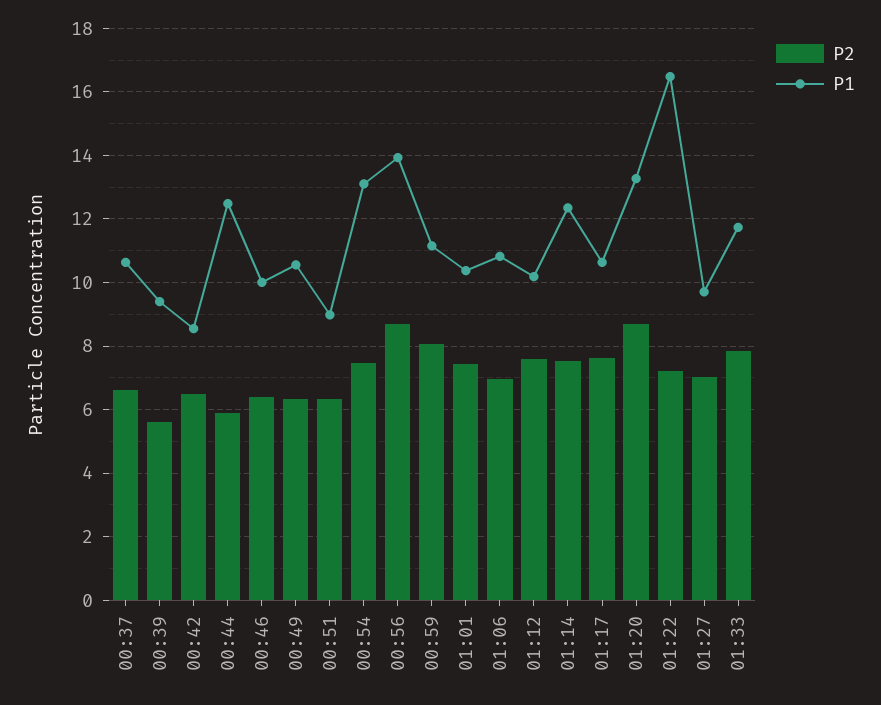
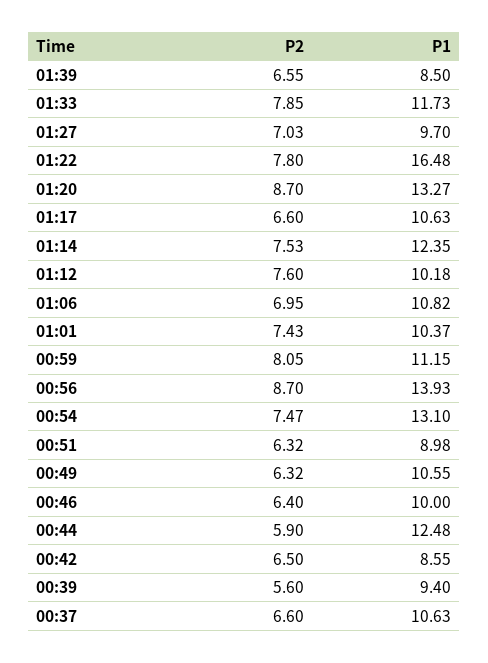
P2, 01:17: 7.6 -> 6.6
P2, 01:22: 7.2 -> 7.8
P2, 01:39: none -> 6.55
P1, 01:39: none -> 8.5

